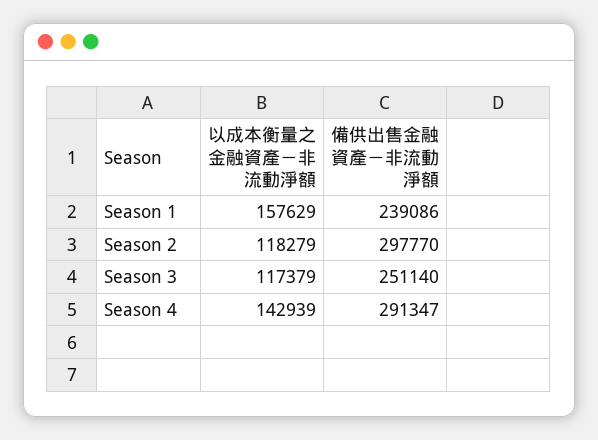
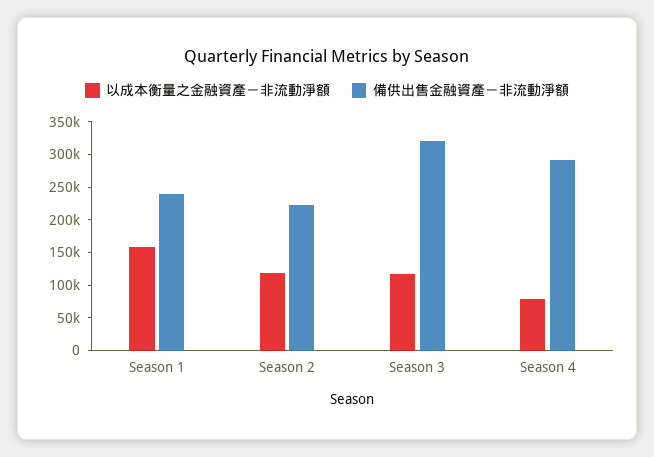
備供出售金融資產－非流動淨額, Season 2: 297770 -> 225000
備供出售金融資產－非流動淨額, Season 3: 251140 -> 325000
以成本衡量之金融資產－非流動淨額, Season 4: 142939 -> 75000

